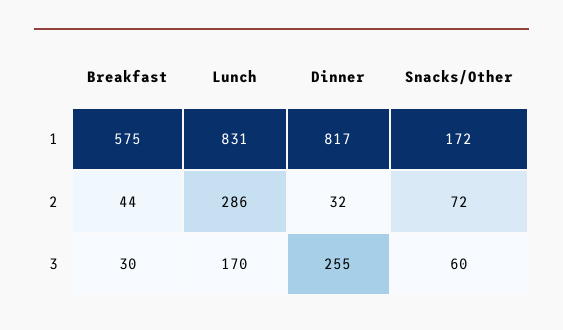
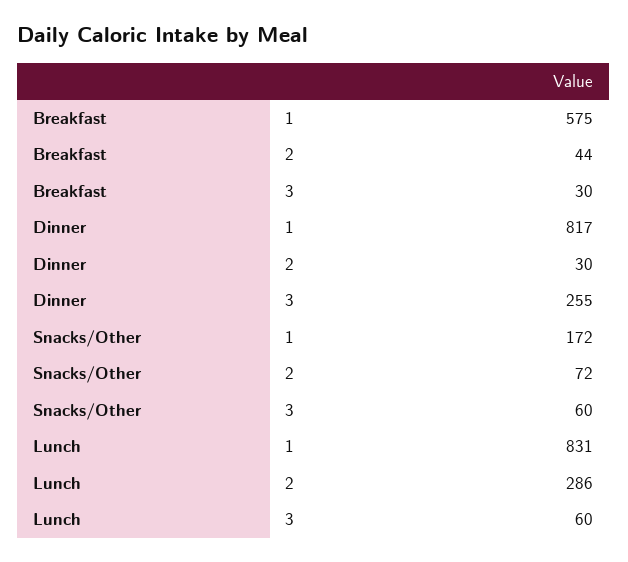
Dinner, 2: 32 -> 30
Lunch, 3: 170 -> 60

